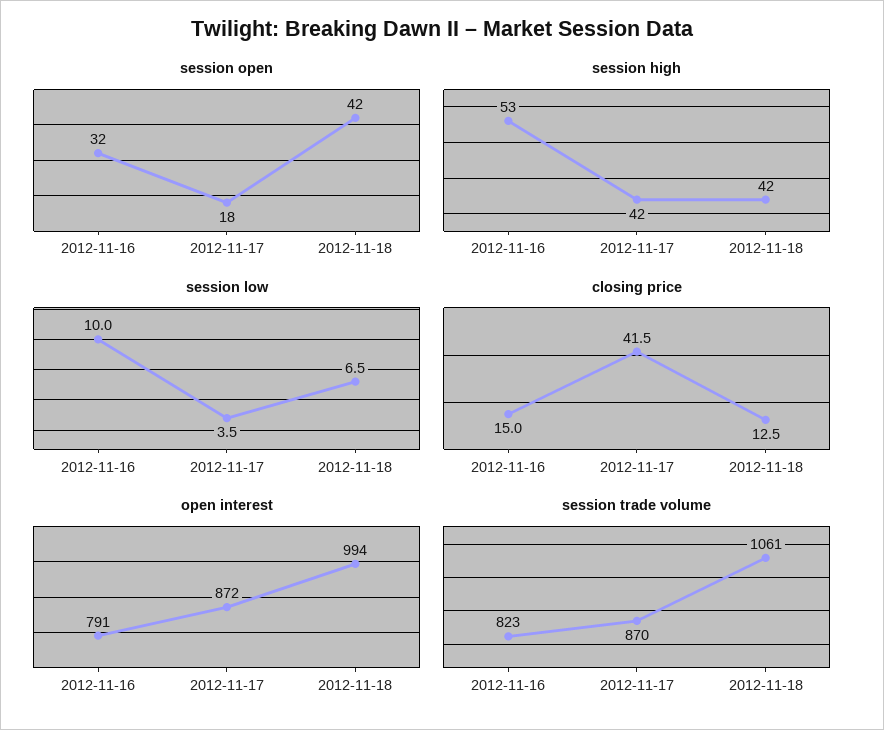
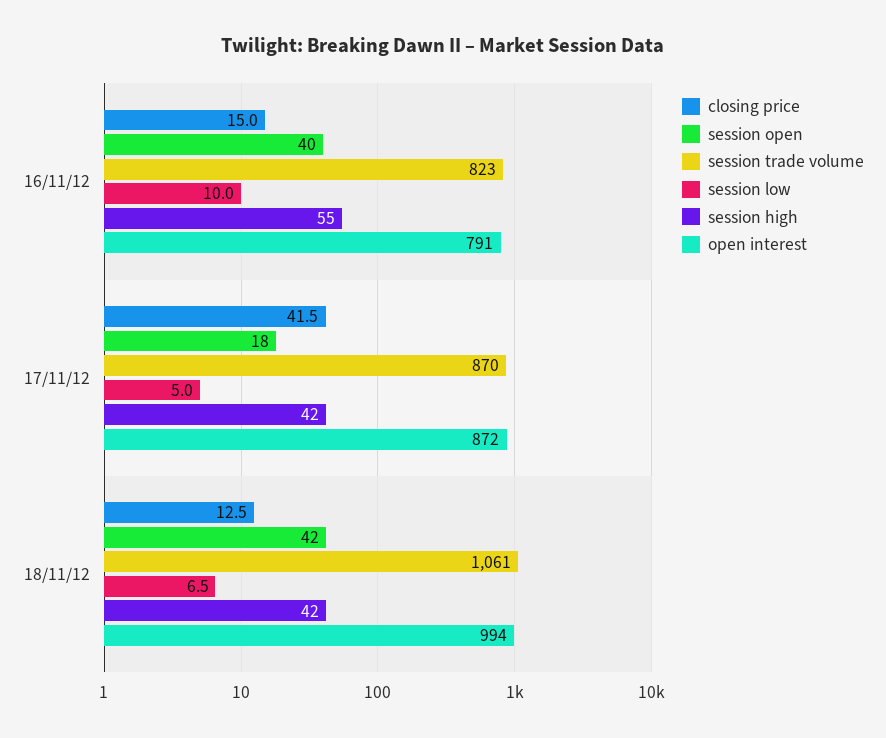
session open, 2012-11-16: 32 -> 40
session high, 2012-11-16: 53 -> 55
session low, 2012-11-17: 3.5 -> 5

